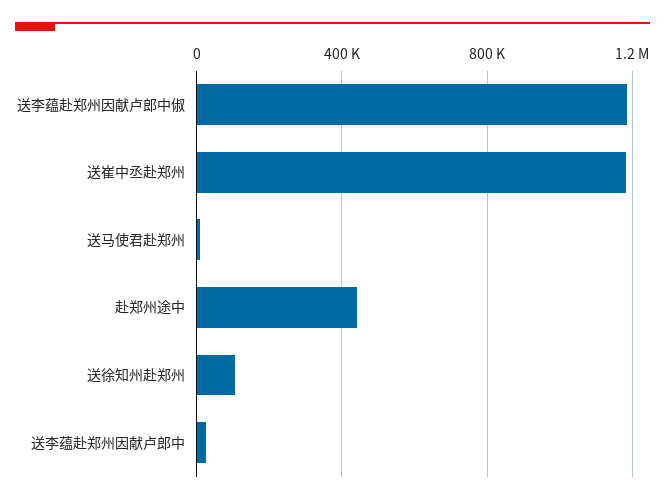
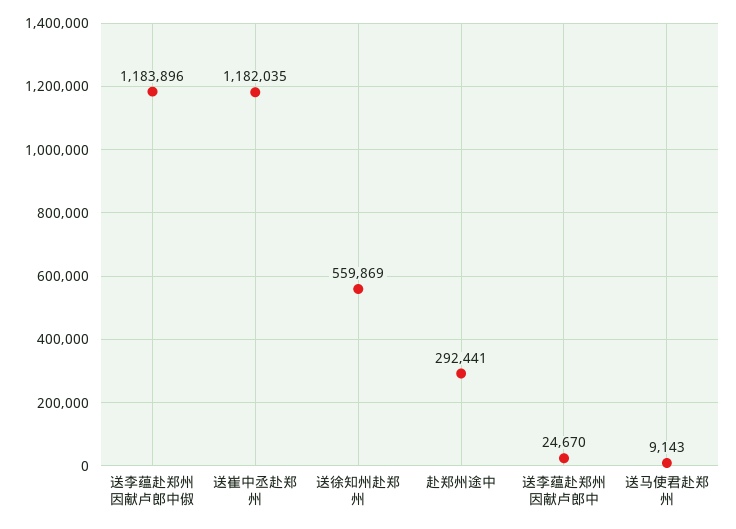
赴郑州途中: 450000 -> 292441
送徐知州赴郑州: 100000 -> 559869

